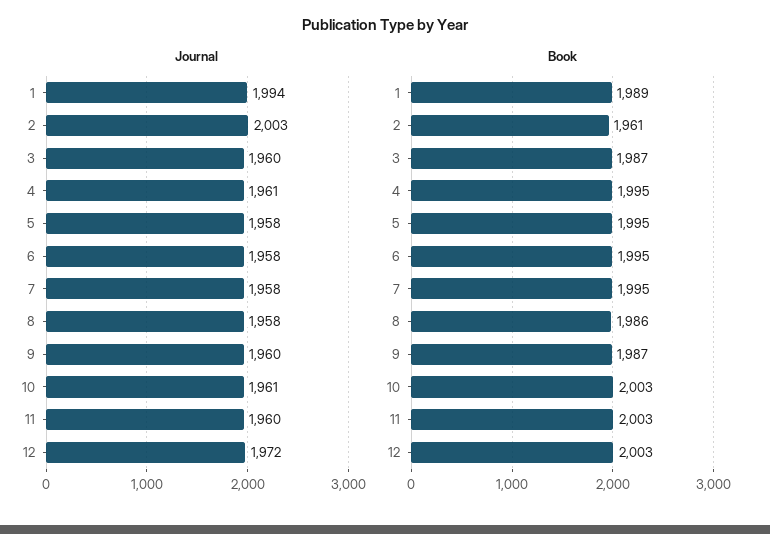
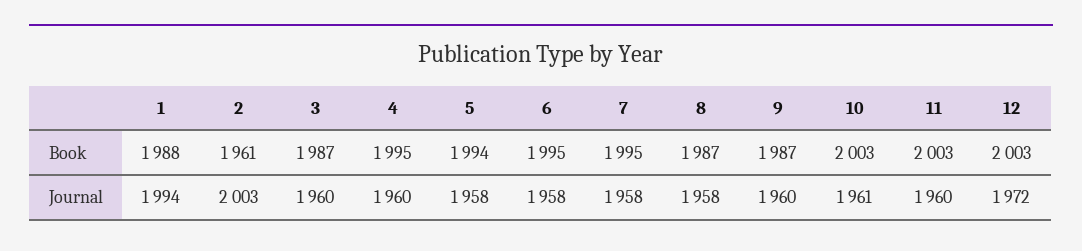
Journal, 4: 1961 -> 1960
Book, 1: 1989 -> 1988
Book, 5: 1995 -> 1994
Book, 8: 1986 -> 1987

